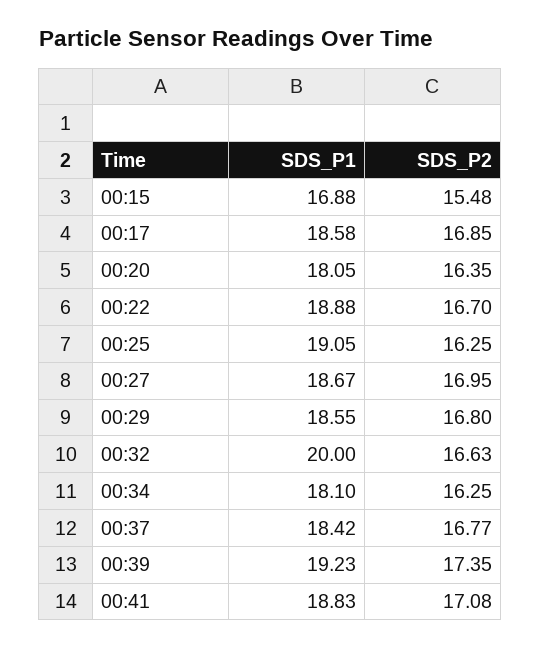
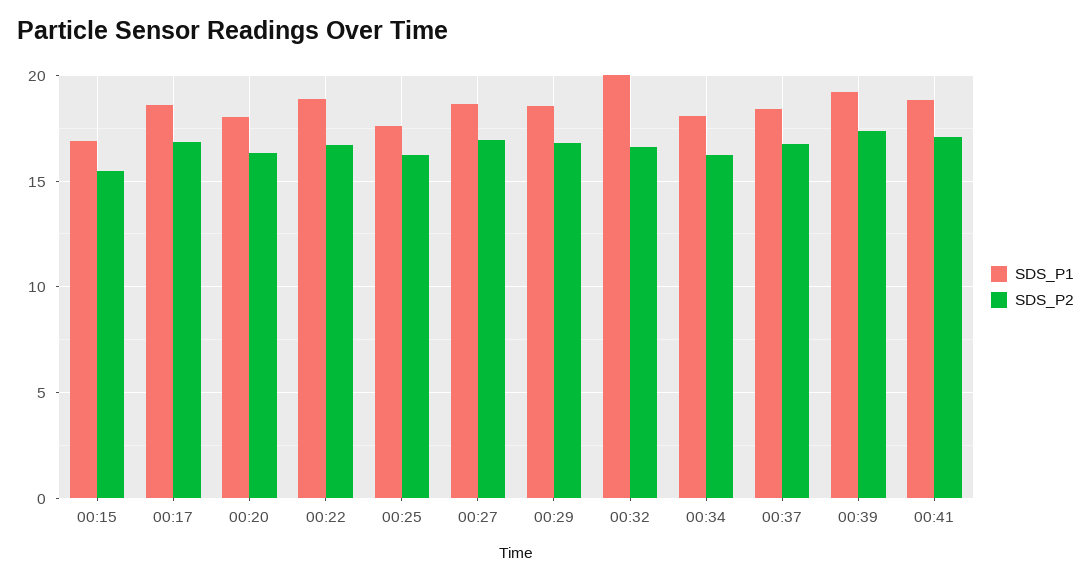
SDS_P1, 00:25: 19.05 -> 17.5

